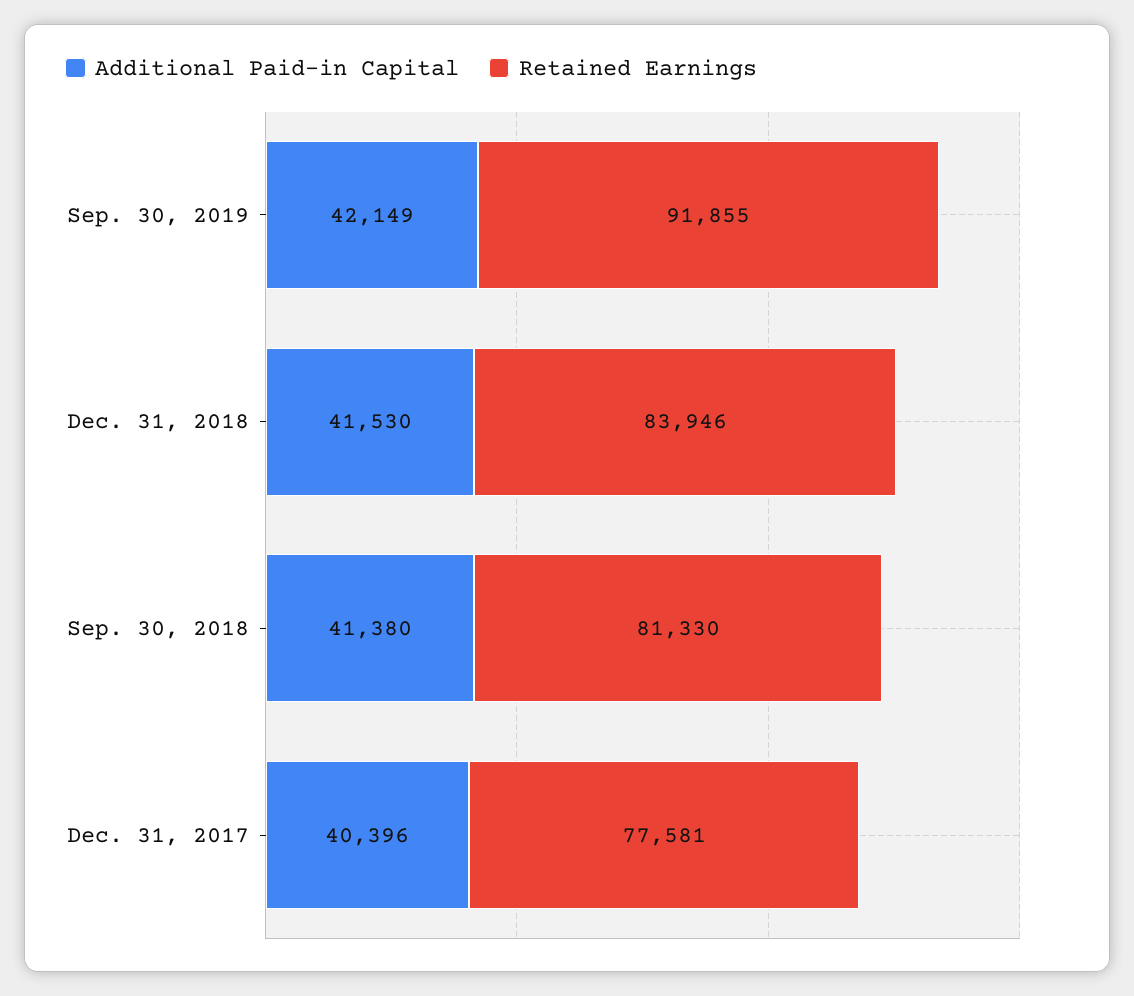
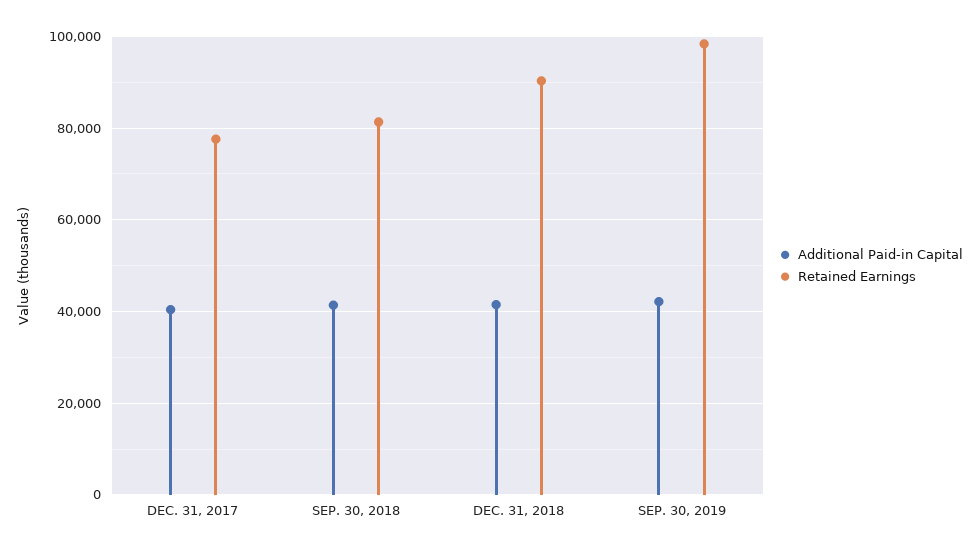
Retained Earnings, Sep. 30, 2019: 91855 -> 98000
Retained Earnings, Dec. 31, 2018: 83946 -> 90000

